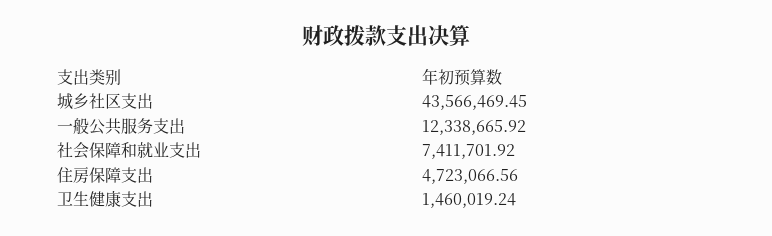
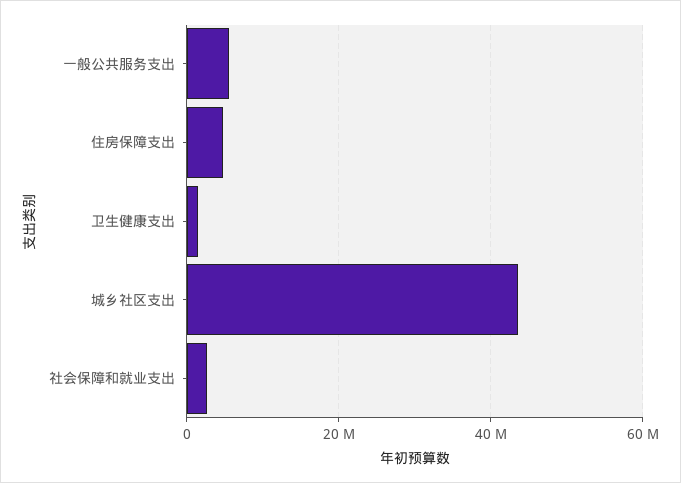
一般公共服务支出: 12338665.92 -> 6000000
社会保障和就业支出: 7411701.92 -> 2000000

